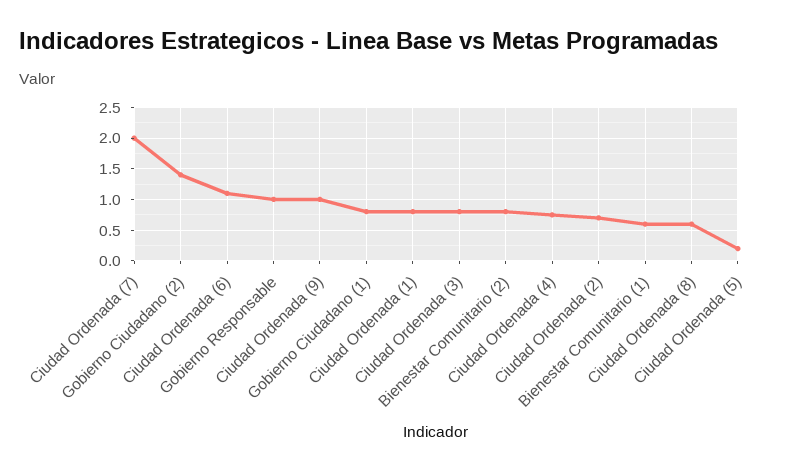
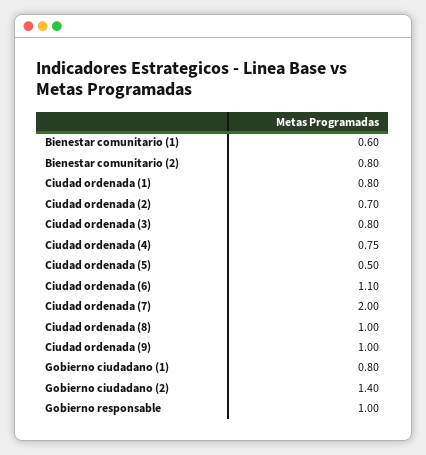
Ciudad Ordenada (8): 0.6 -> 1
Ciudad Ordenada (5): 0.2 -> 0.5

